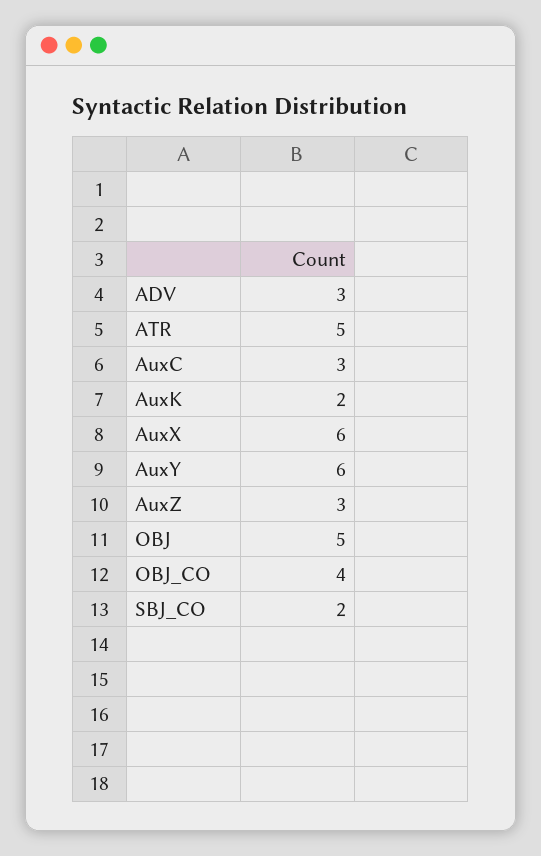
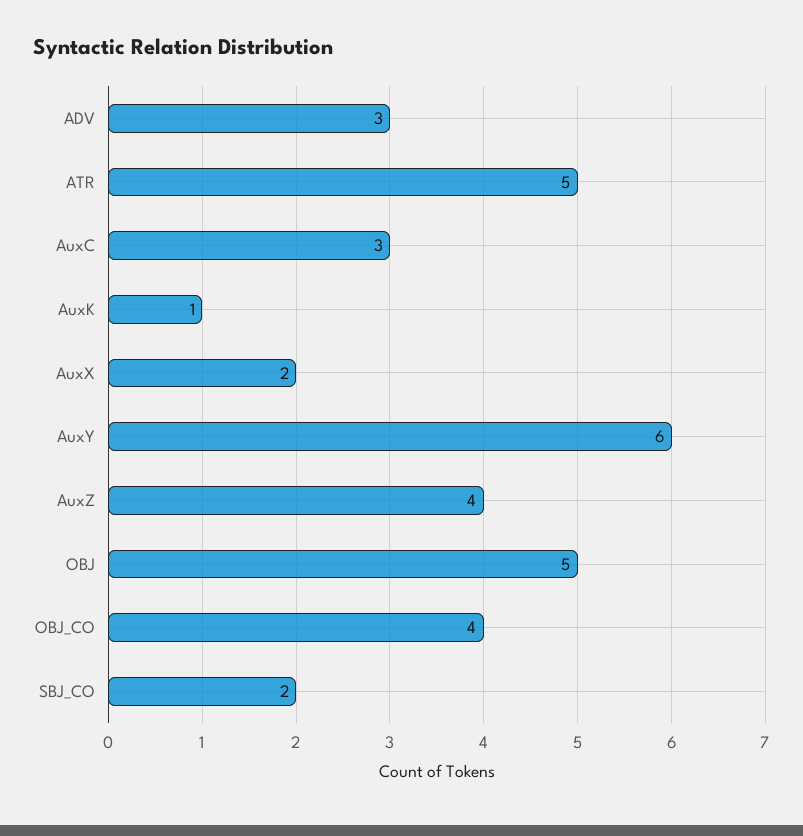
AuxK: 2 -> 1
AuxX: 6 -> 2
AuxZ: 3 -> 4

